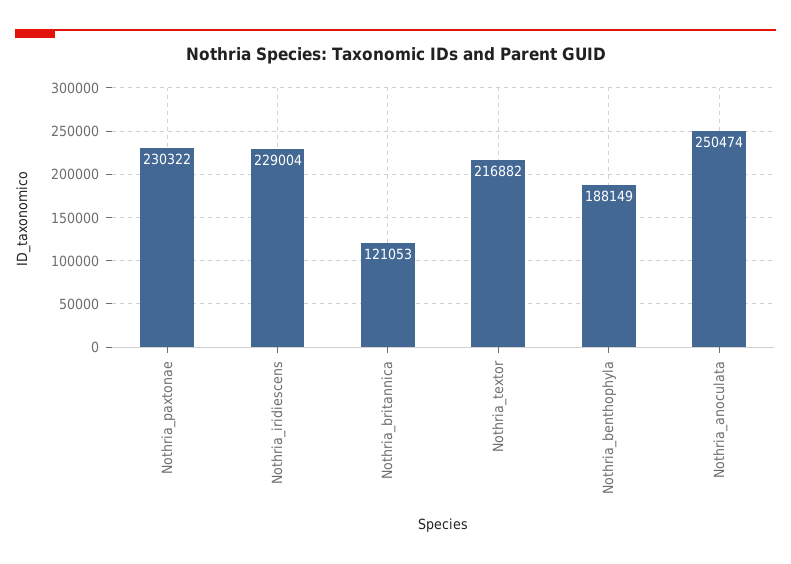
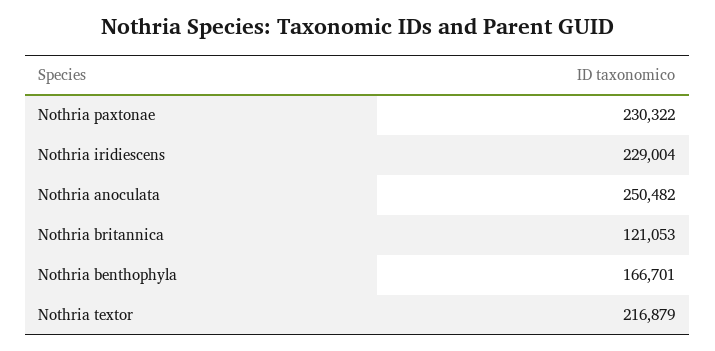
Nothria_textor: 216882 -> 216879
Nothria_benthophyla: 188149 -> 166701
Nothria_anoculata: 250474 -> 250482

